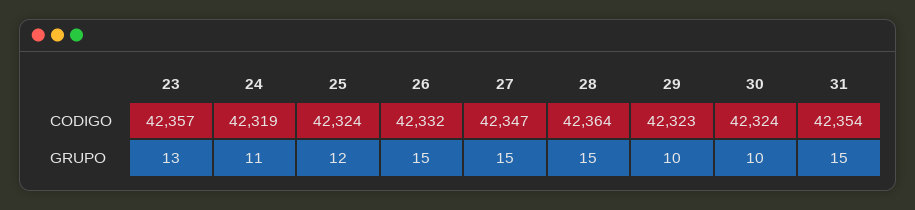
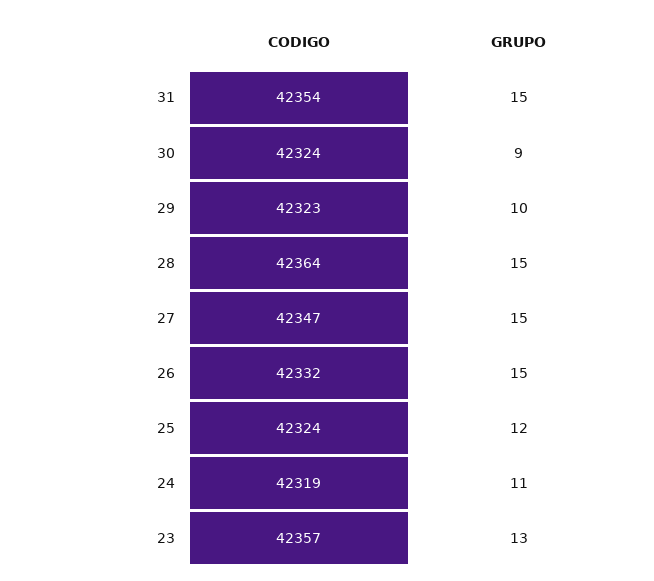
30, GRUPO: 10 -> 9

